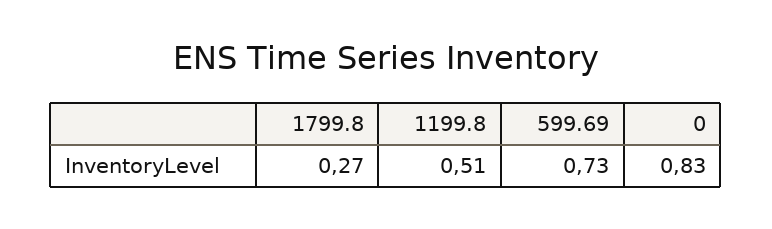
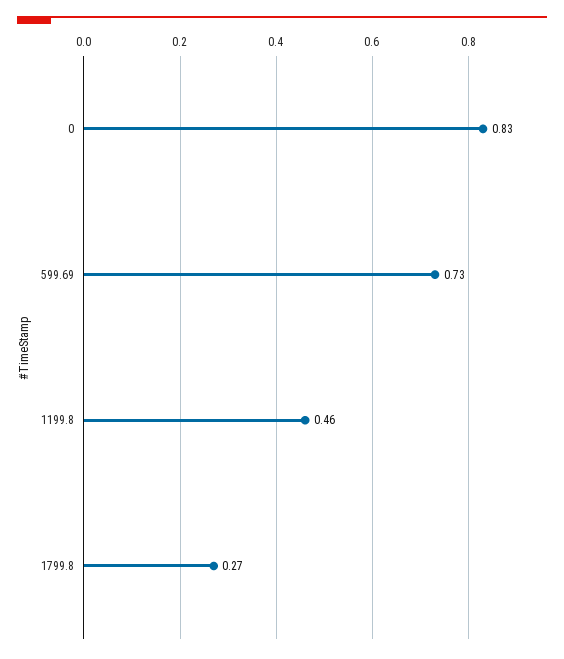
1199.8: 0.51 -> 0.46

